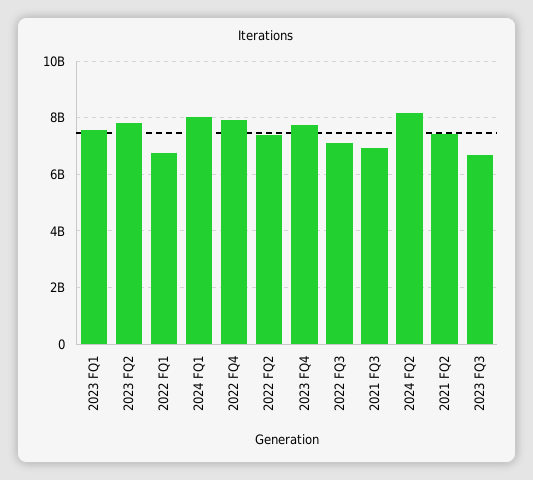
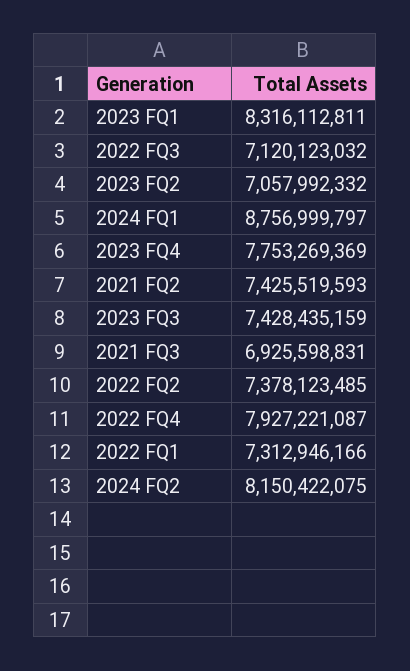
2023 FQ1: 7500000000 -> 8316112811
2023 FQ2: 7750000000 -> 7057992332
2022 FQ1: 6750000000 -> 7312946166
2024 FQ1: 8000000000 -> 8756999797
2023 FQ3: 6750000000 -> 7428435159

